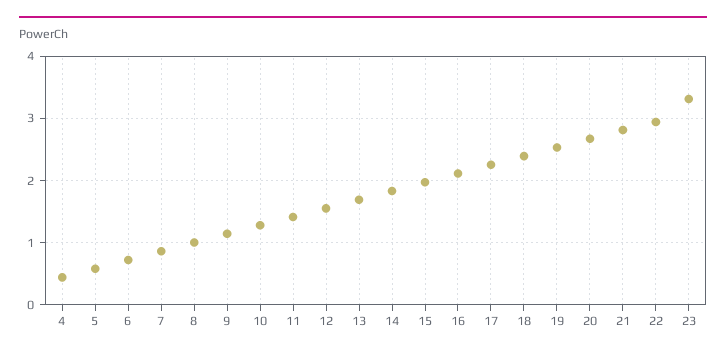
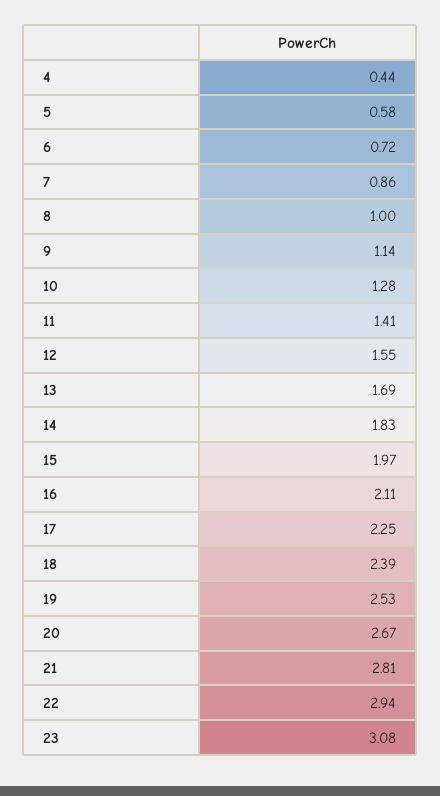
23: 3.3 -> 3.08

